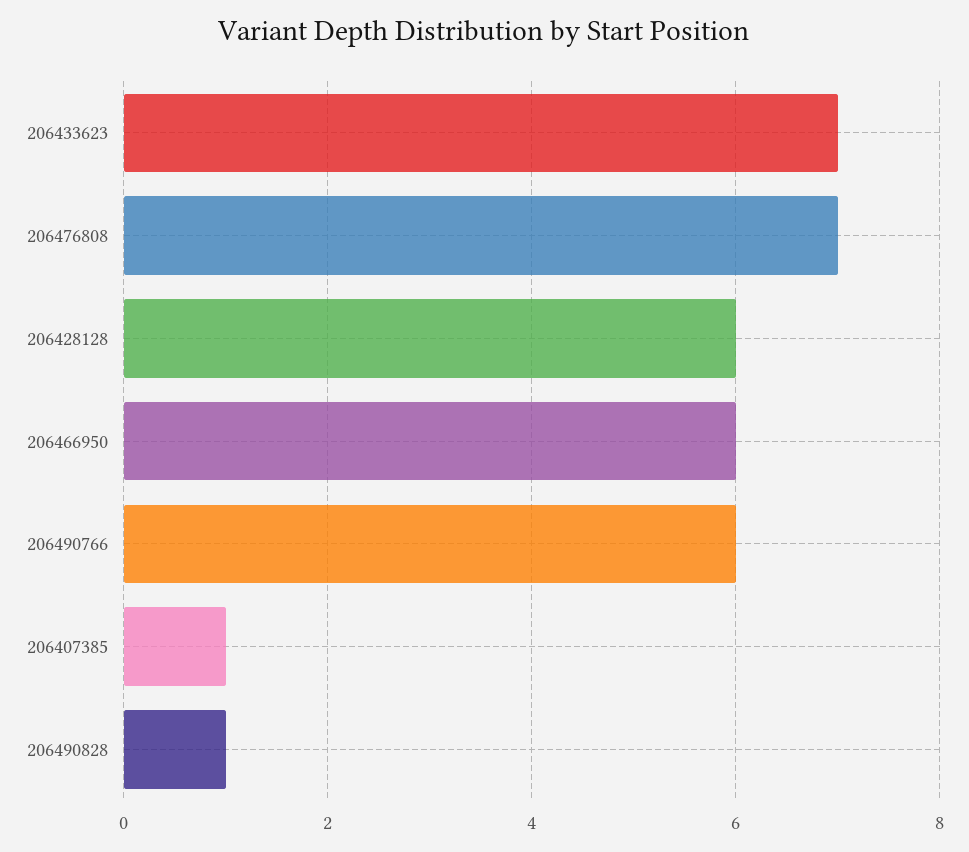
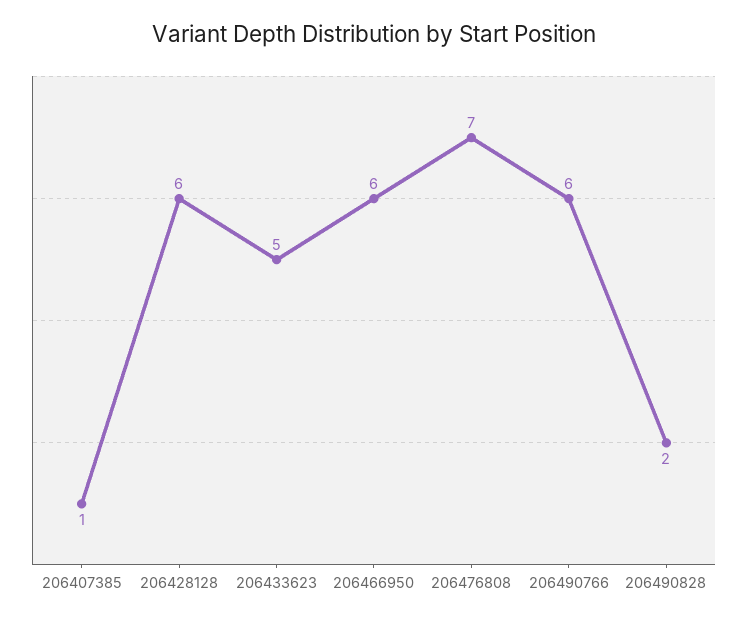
206433623: 7 -> 5
206490828: 1 -> 2

